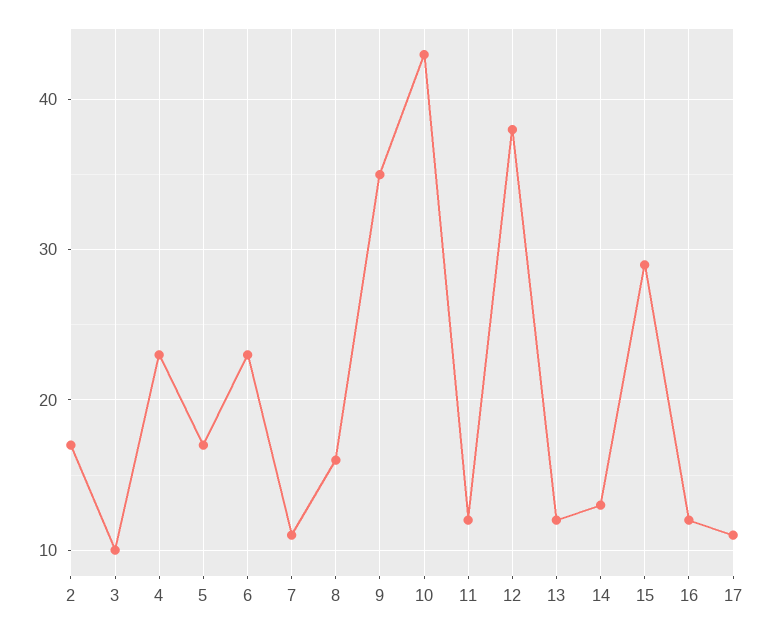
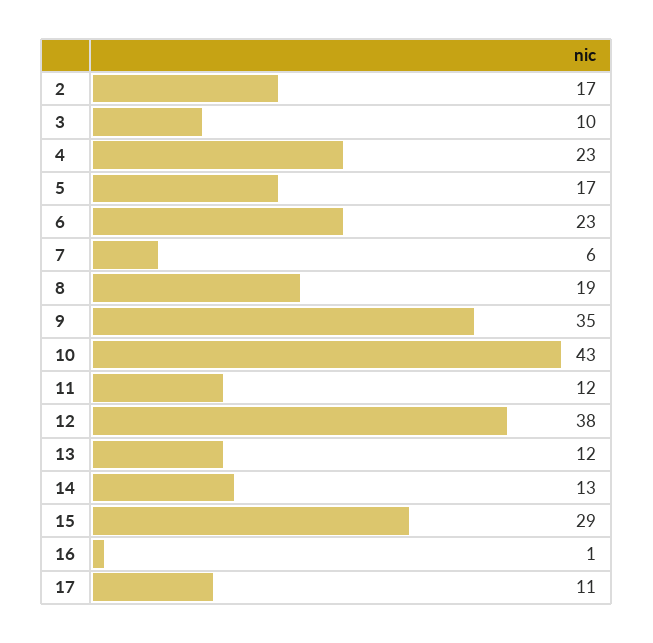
7: 11 -> 6
8: 16 -> 19
16: 12 -> 1

